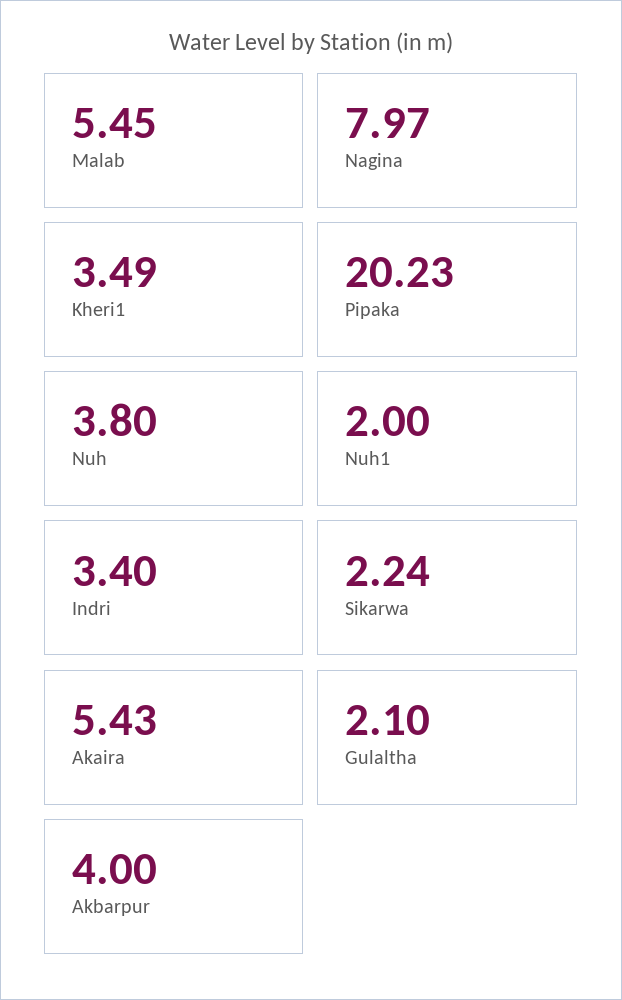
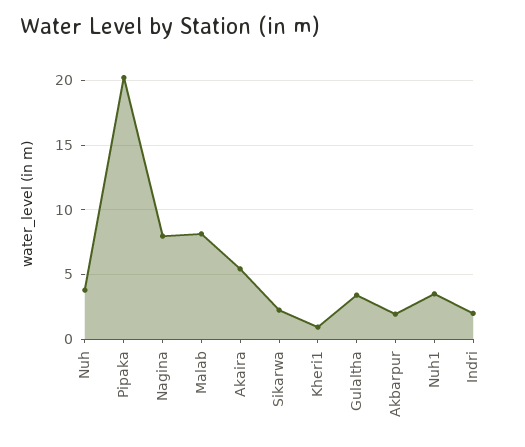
Malab: 5.45 -> 8
Kheri1: 3.49 -> 1
Nuh1: 2 -> 3.5
Indri: 3.4 -> 2
Gulaltha: 2.1 -> 3.5
Akbarpur: 4 -> 2

